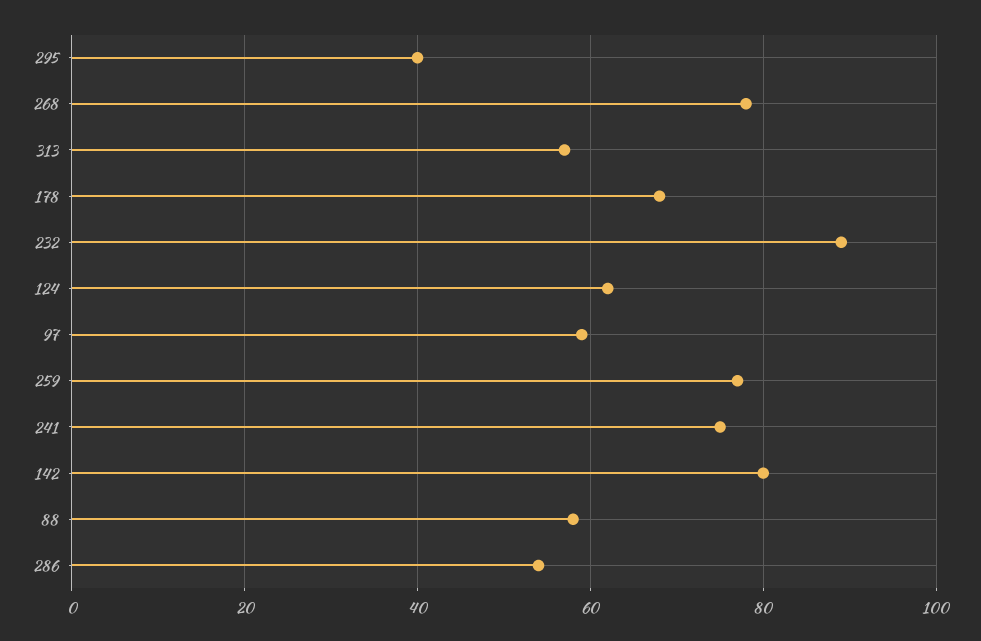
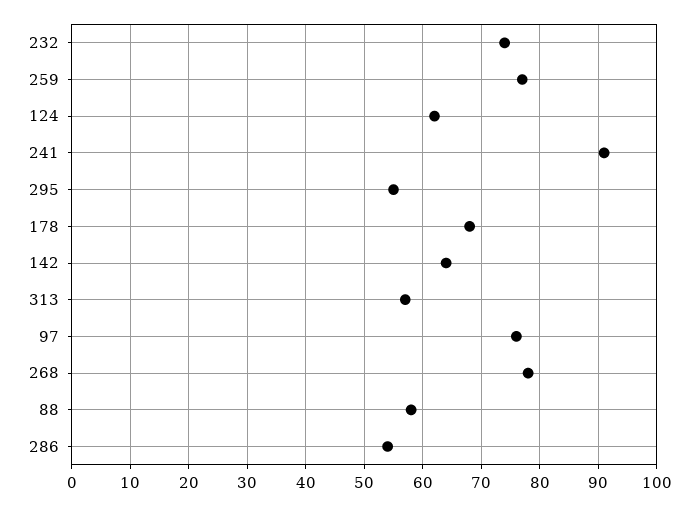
295: 40 -> 55
232: 90 -> 75
97: 60 -> 75
241: 75 -> 90
142: 80 -> 65

